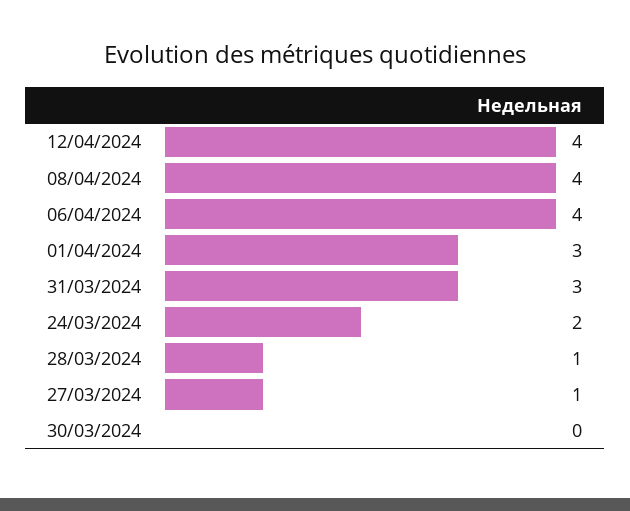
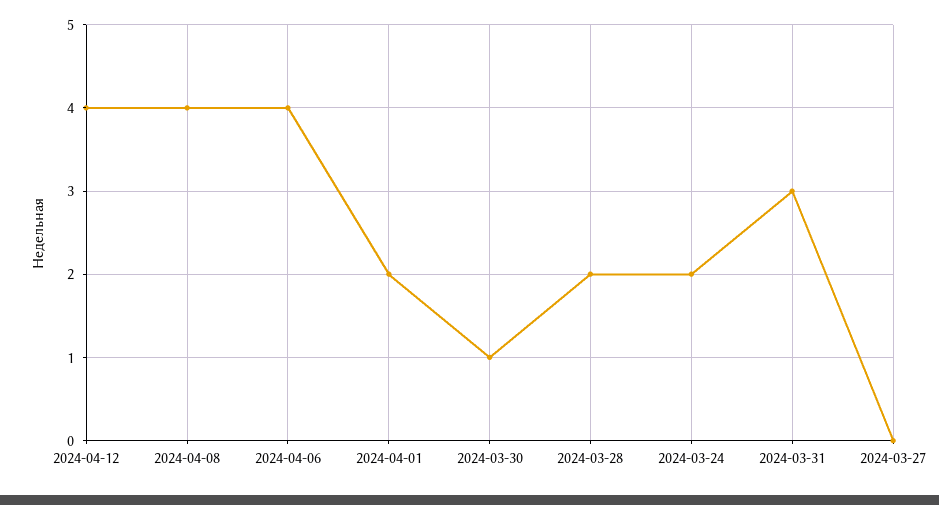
01/04/2024: 3 -> 2
28/03/2024: 1 -> 2
27/03/2024: 1 -> 0
30/03/2024: 0 -> 1

